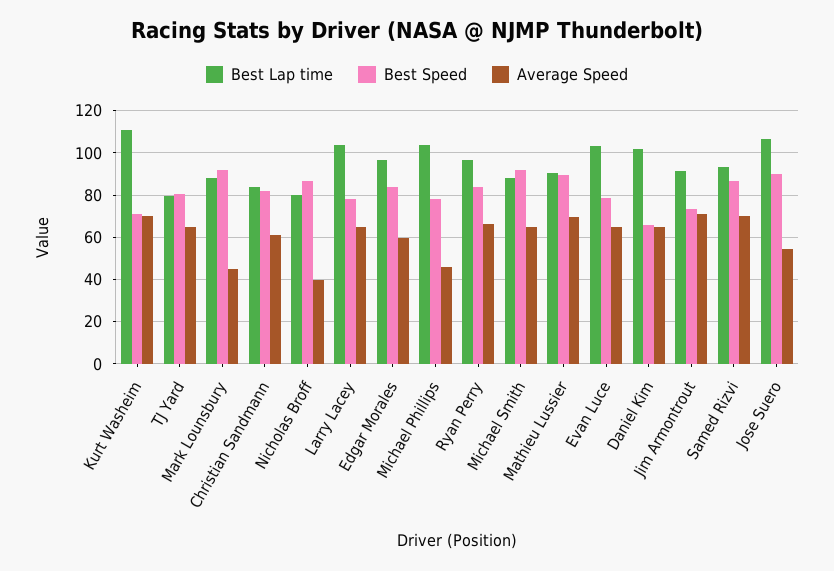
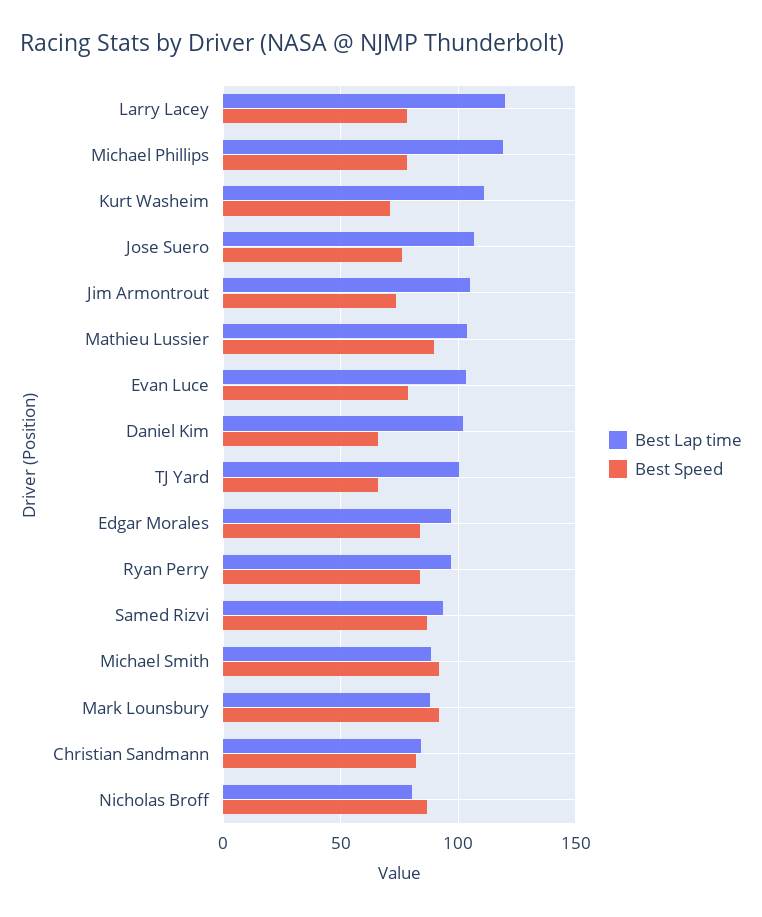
Average Speed, Kurt Washeim: 70 -> none
Best Lap time, TJ Yard: 80 -> 100
Best Speed, TJ Yard: 80 -> 65
Average Speed, TJ Yard: 65 -> none
Average Speed, Mark Lounsbury: 45 -> none
Average Speed, Christian Sandmann: 60 -> none
Average Speed, Nicholas Broff: 40 -> none
Best Lap time, Larry Lacey: 105 -> 120
Average Speed, Larry Lacey: 65 -> none
Average Speed, Edgar Morales: 60 -> none
Best Lap time, Michael Phillips: 105 -> 120
Average Speed, Michael Phillips: 45 -> none
Average Speed, Ryan Perry: 65 -> none
Average Speed, Michael Smith: 65 -> none
Best Lap time, Mathieu Lussier: 90 -> 105
Average Speed, Mathieu Lussier: 70 -> none
Average Speed, Evan Luce: 65 -> none
Average Speed, Daniel Kim: 65 -> none
Best Lap time, Jim Armontrout: 90 -> 105
Average Speed, Jim Armontrout: 70 -> none
Average Speed, Samed Rizvi: 70 -> none
Best Speed, Jose Suero: 90 -> 75
Average Speed, Jose Suero: 55 -> none

